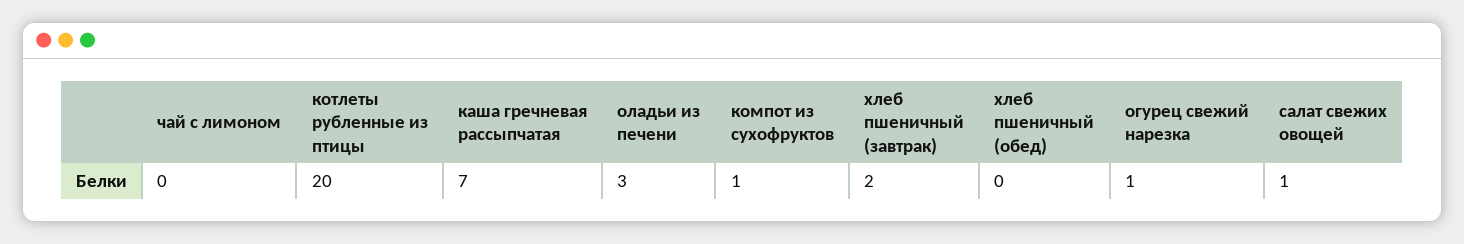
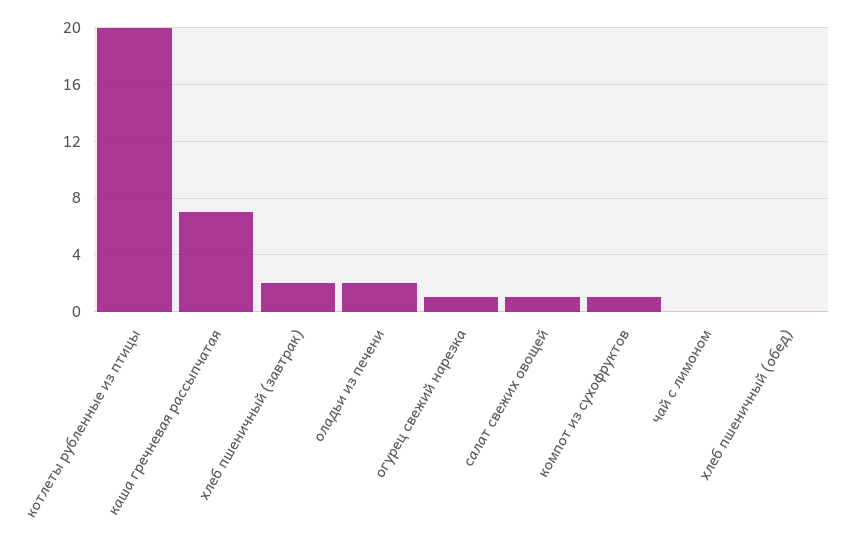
оладьи из печени: 3 -> 2

